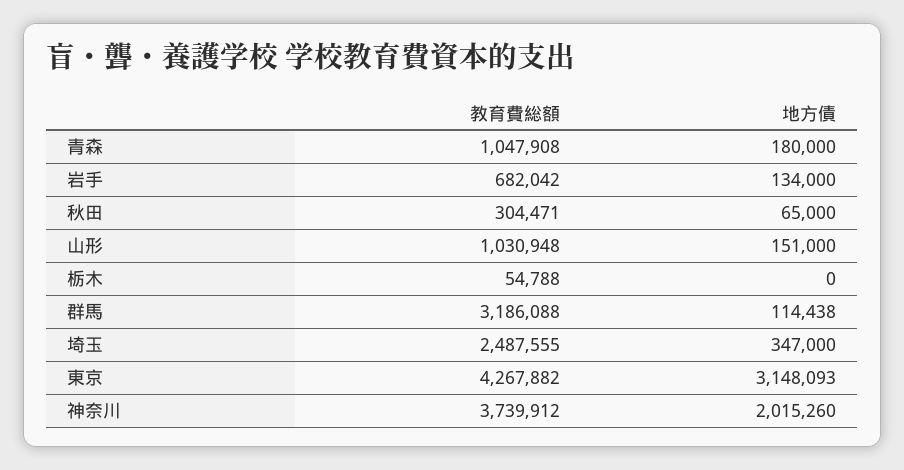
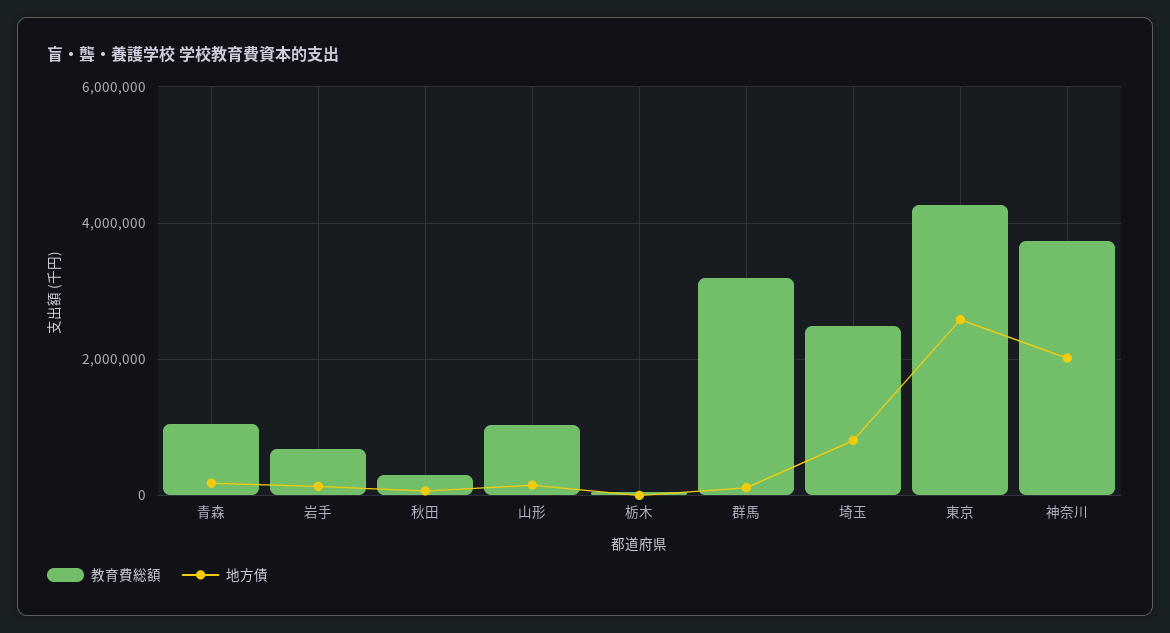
地方債, 埼玉: 347000 -> 800000
地方債, 東京: 3148093 -> 2600000

